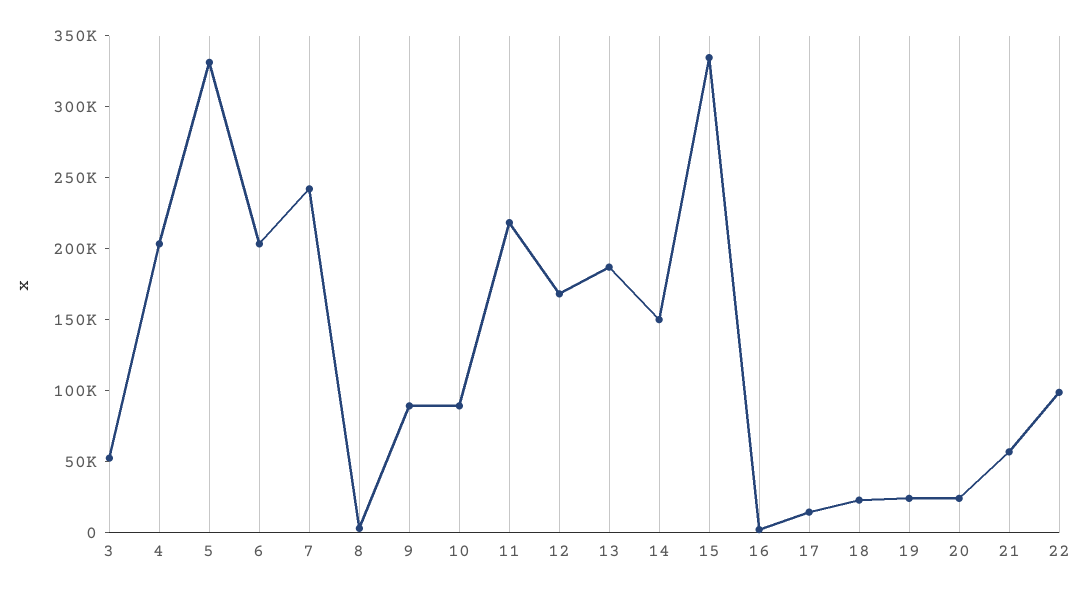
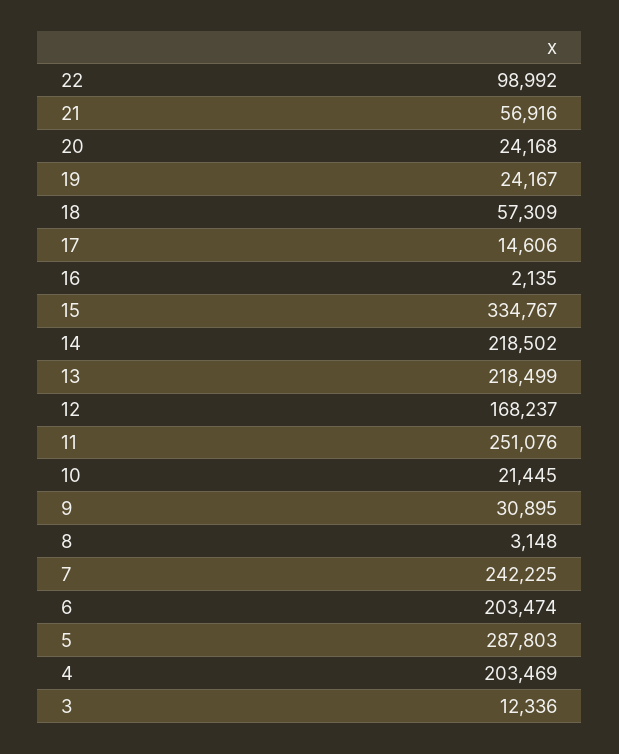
3: 50000 -> 12336
5: 330000 -> 287803
9: 90000 -> 30895
10: 90000 -> 21445
11: 220000 -> 251076
13: 190000 -> 218499
14: 150000 -> 218502
18: 20000 -> 57309

